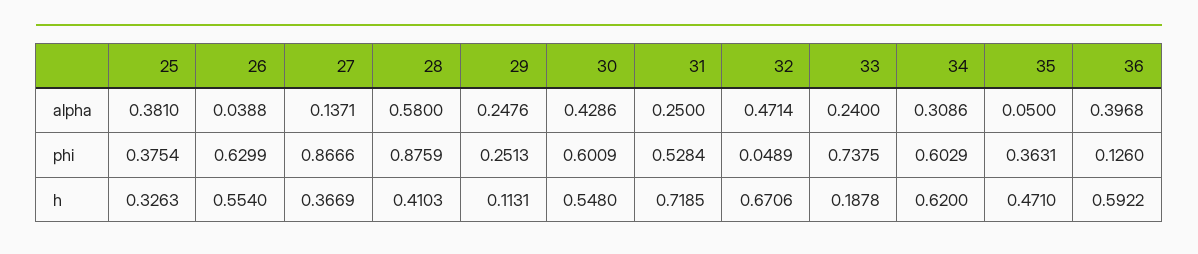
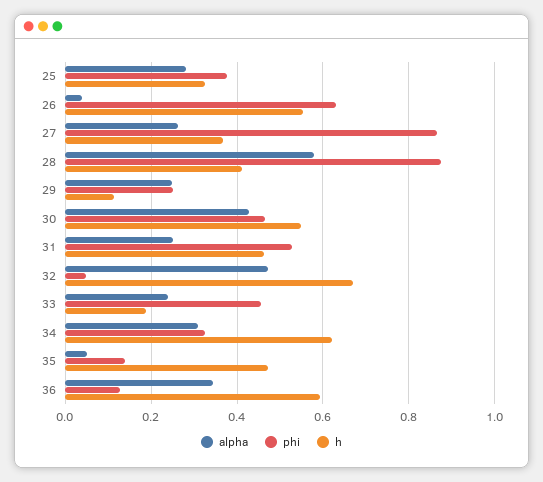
alpha, 25: 0.381 -> 0.28
alpha, 27: 0.1371 -> 0.26
alpha, 36: 0.3968 -> 0.34
phi, 30: 0.6009 -> 0.46
phi, 33: 0.7375 -> 0.46
phi, 34: 0.6029 -> 0.32
phi, 35: 0.3631 -> 0.14
h, 31: 0.7185 -> 0.46

